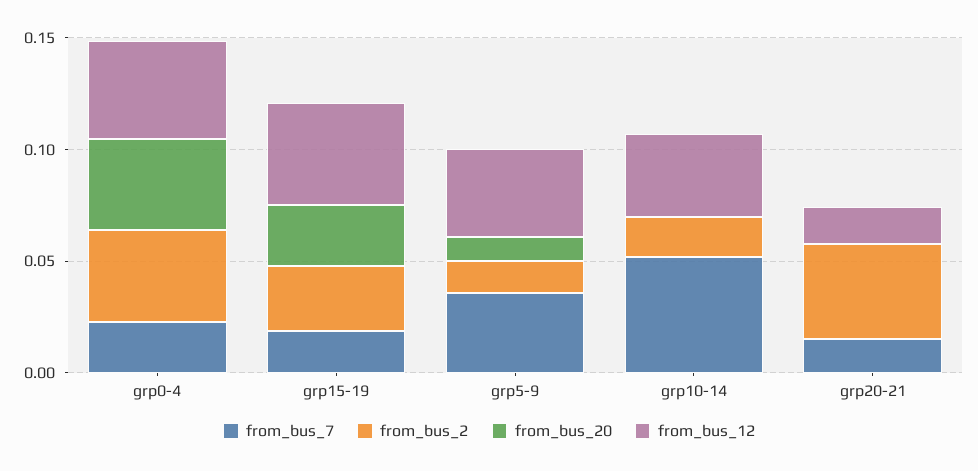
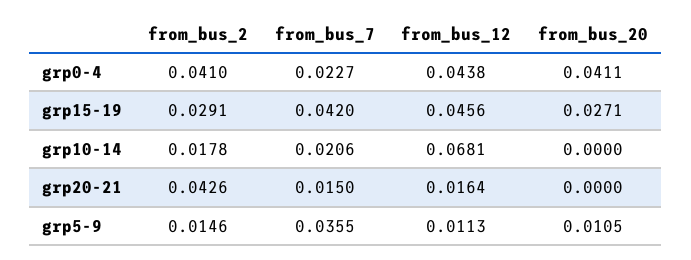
from_bus_7, grp15-19: 0.02 -> 0.042
from_bus_12, grp5-9: 0.04 -> 0.0113
from_bus_7, grp10-14: 0.05 -> 0.0206
from_bus_12, grp10-14: 0.04 -> 0.0681

